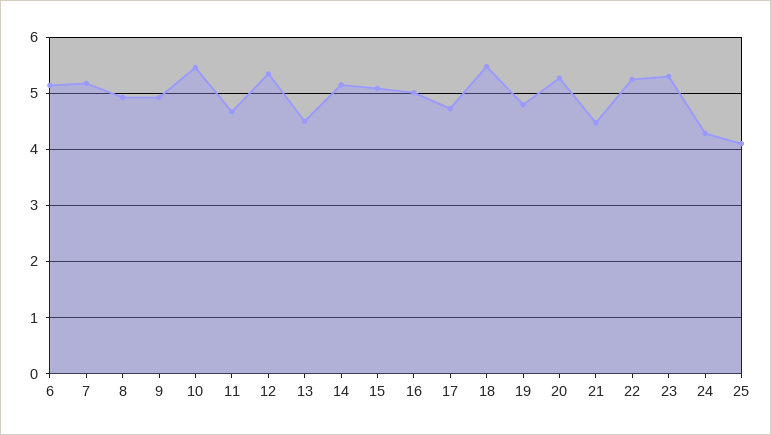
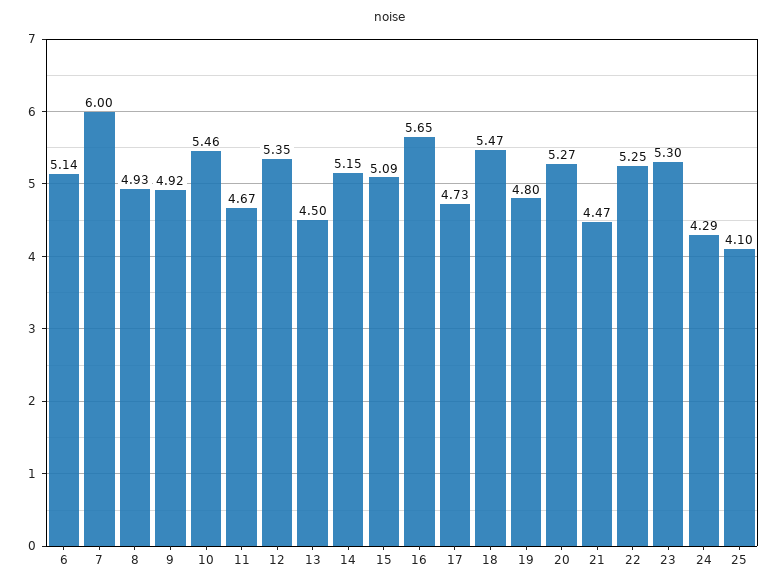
7: 5.2 -> 6
16: 5 -> 5.65

